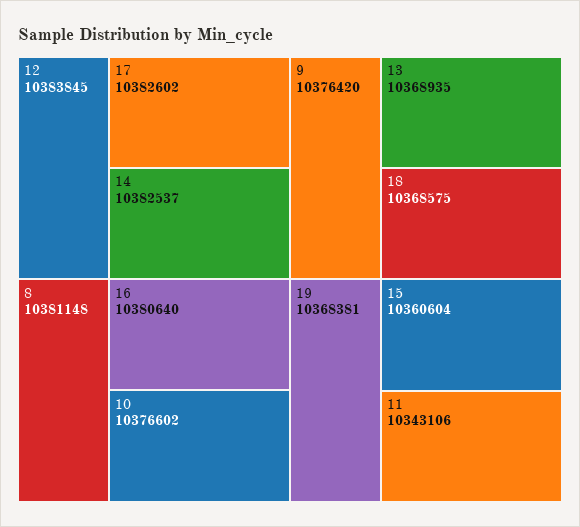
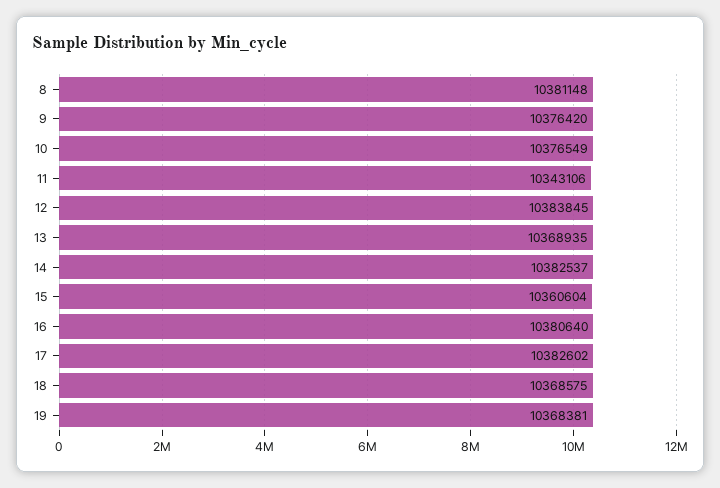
10: 10376602 -> 10376549

